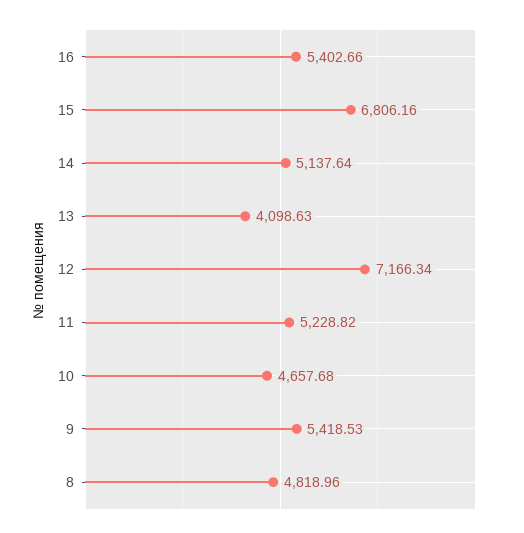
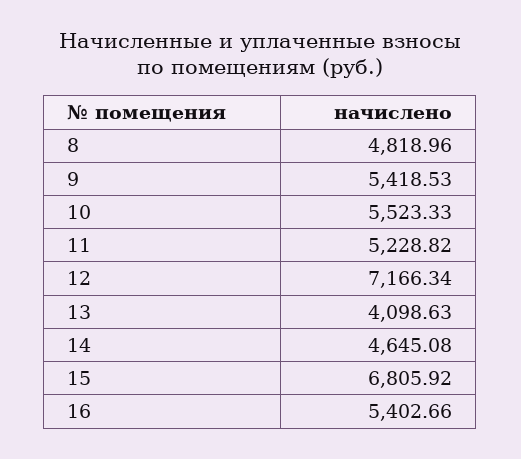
15: 6806.16 -> 6805.92
14: 5137.64 -> 4645.08
10: 4657.68 -> 5523.33

